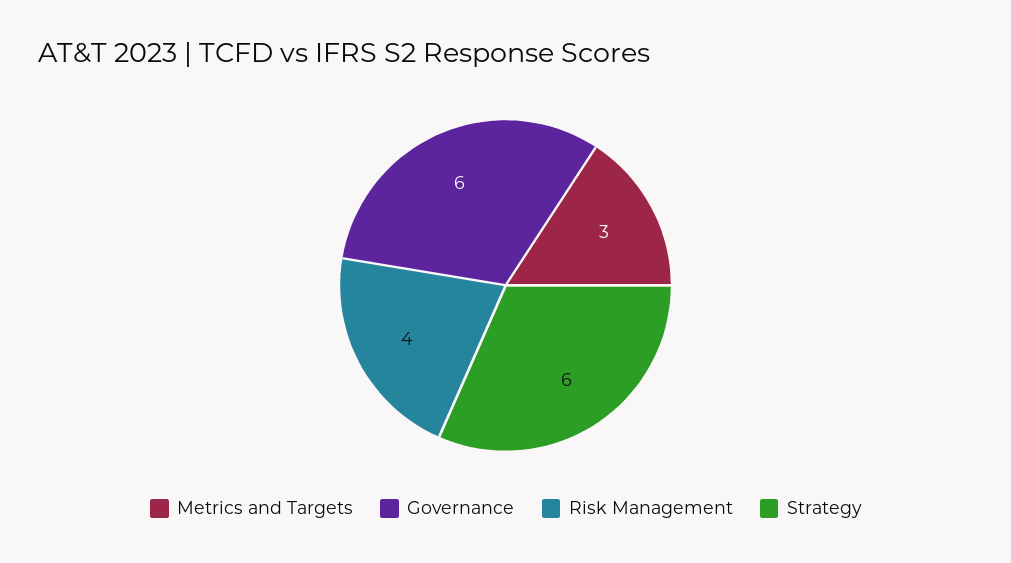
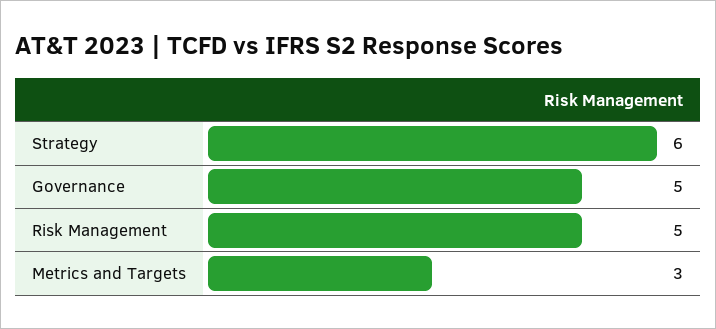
Governance: 6 -> 5
Risk Management: 4 -> 5

